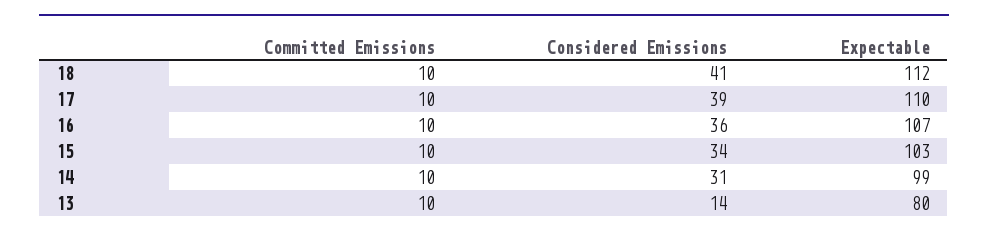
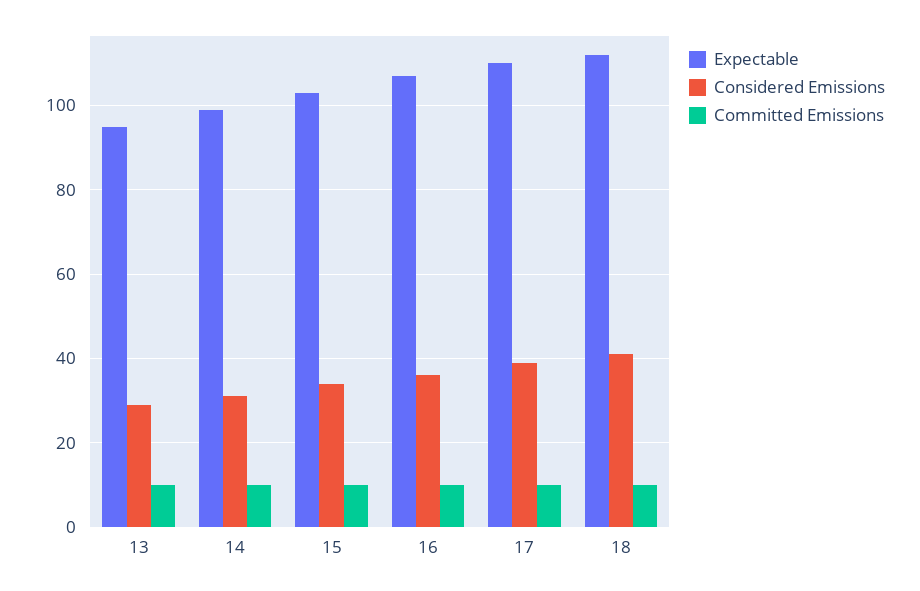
Considered Emissions, 13: 14 -> 30
Expectable, 13: 80 -> 95

